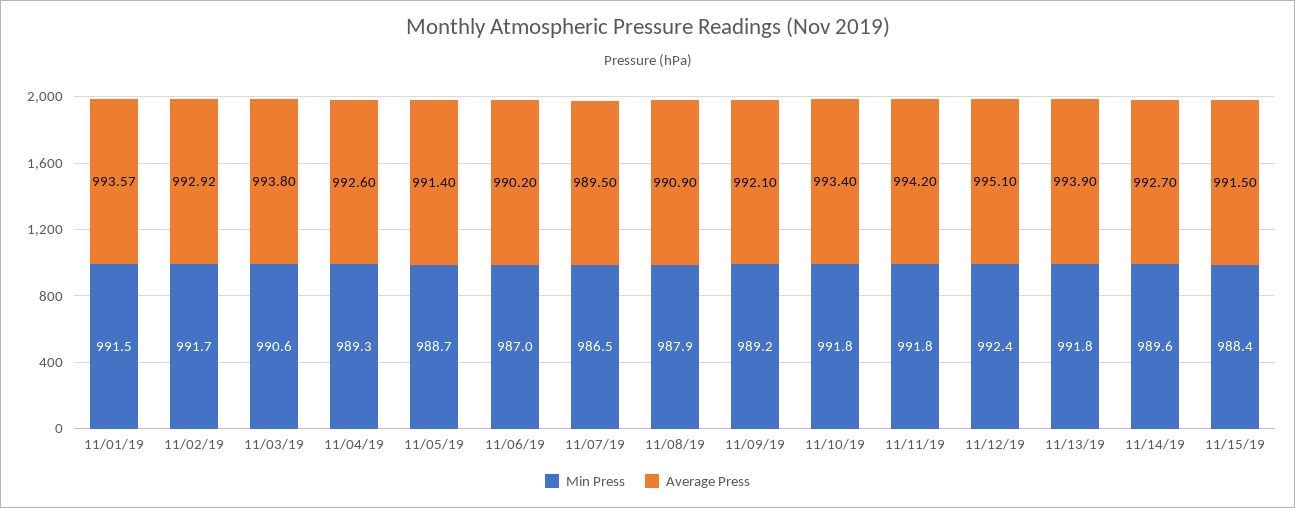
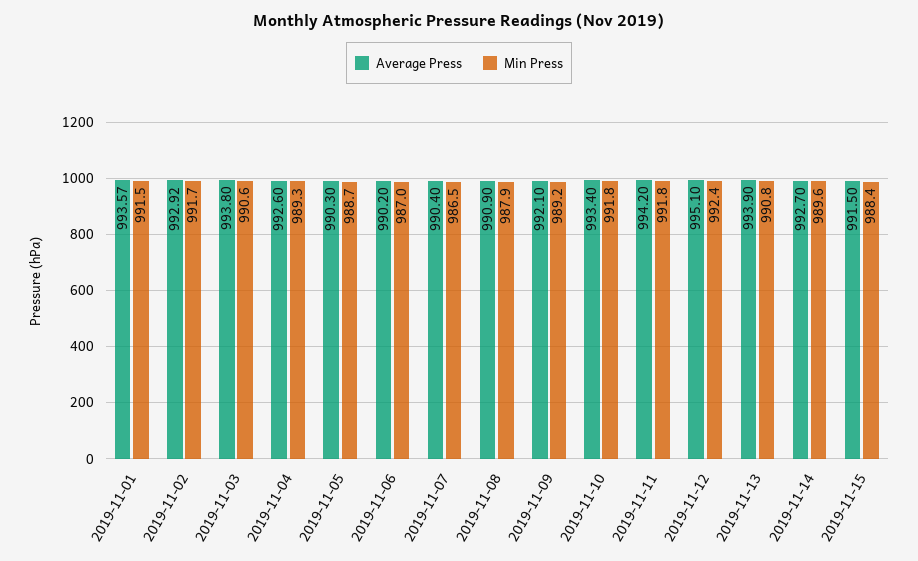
Average Press, 11/05/19: 991.4 -> 990.3
Average Press, 11/07/19: 989.5 -> 990.4
Min Press, 11/13/19: 991.8 -> 990.8

